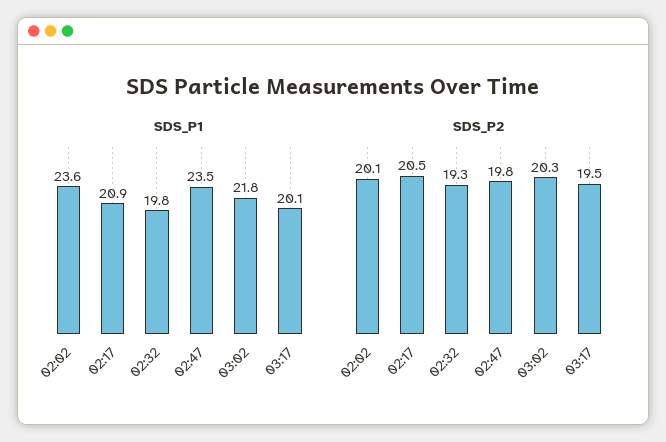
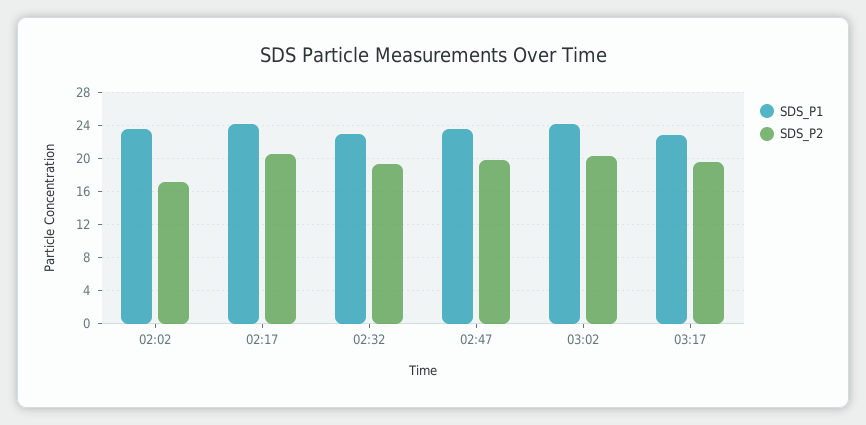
SDS_P1, 02:17: 20.9 -> 24
SDS_P1, 02:32: 19.8 -> 23
SDS_P1, 03:02: 21.8 -> 24
SDS_P1, 03:17: 20.1 -> 23
SDS_P2, 02:02: 20.1 -> 17

